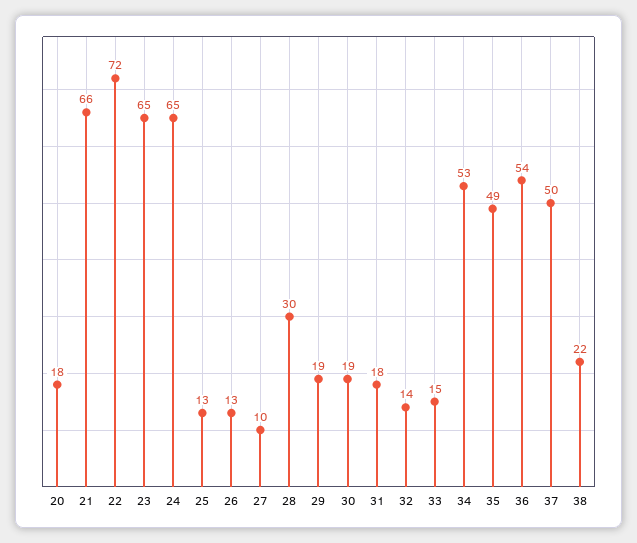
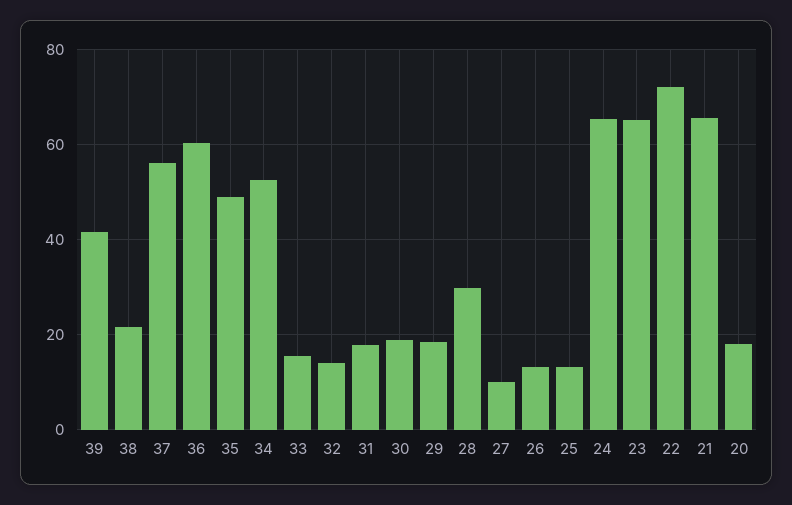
36: 54 -> 60
37: 50 -> 56
39: none -> 42

